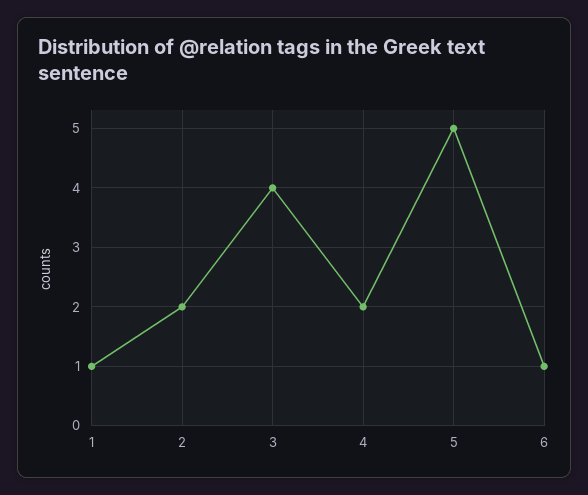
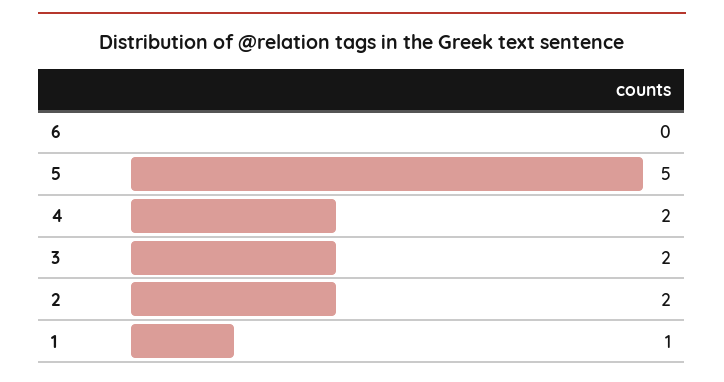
3: 4 -> 2
6: 1 -> 0

